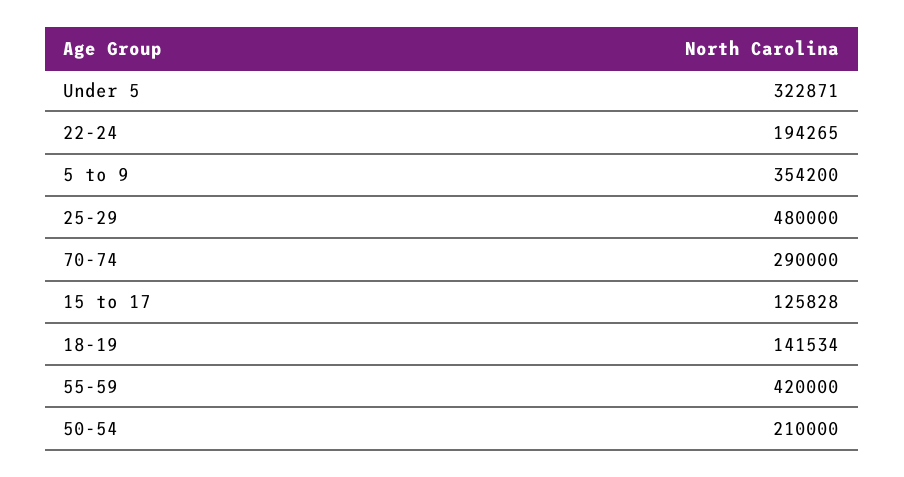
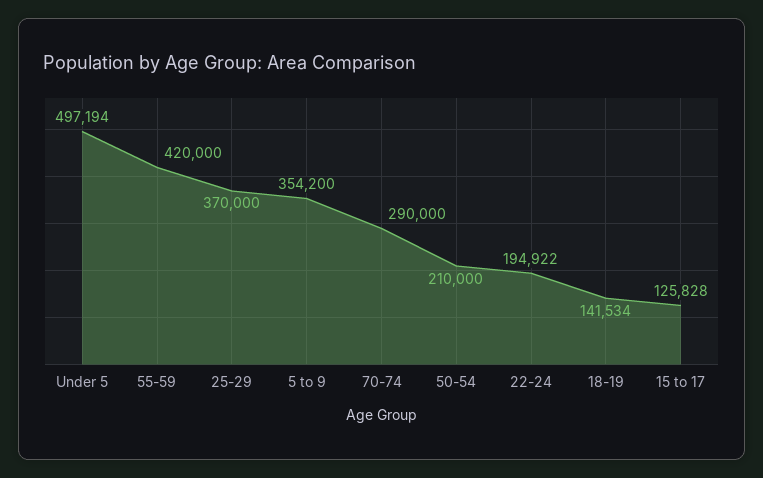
Under 5: 322871 -> 497194
22-24: 194265 -> 194922
25-29: 480000 -> 370000

